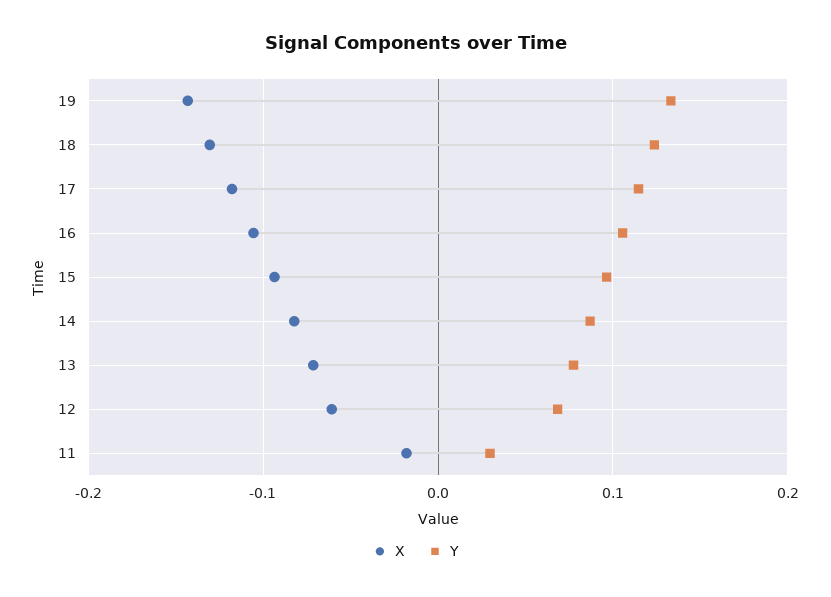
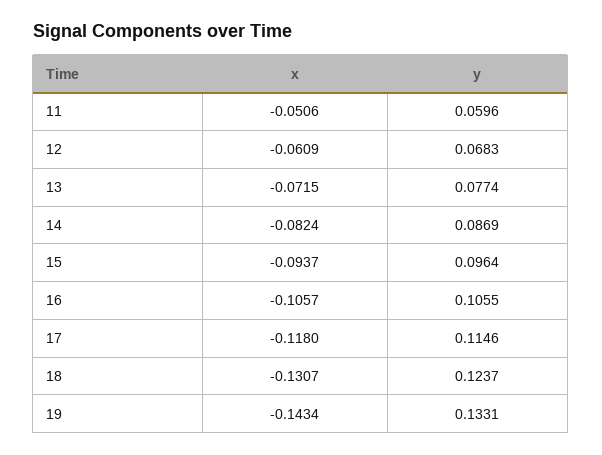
X, 11: -0.02 -> -0.0506
Y, 11: 0.03 -> 0.0596

